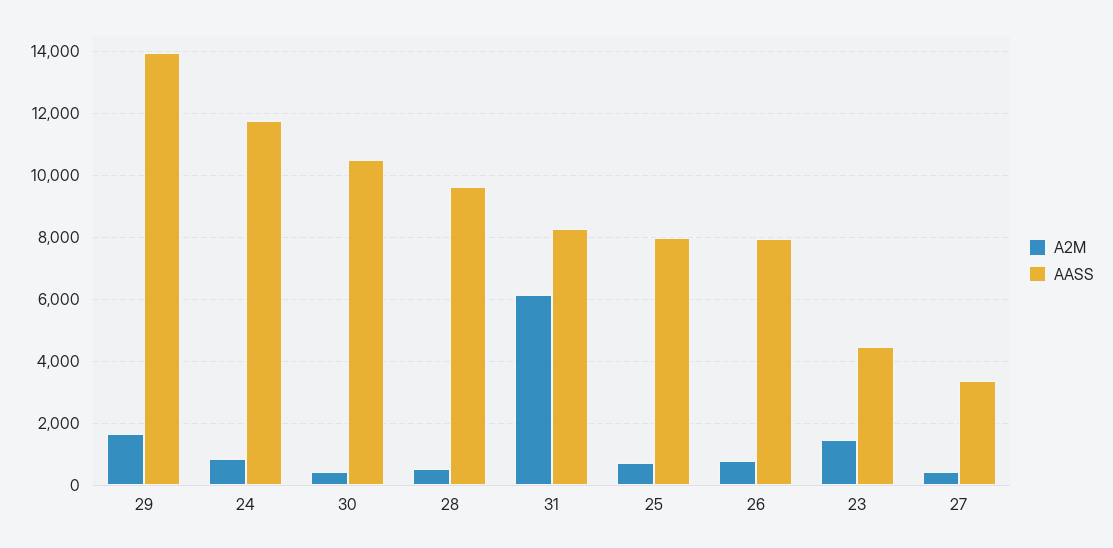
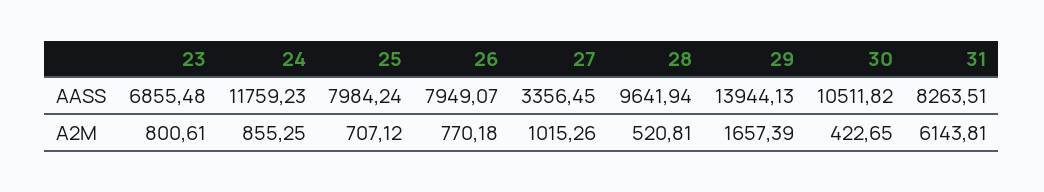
A2M, 23: 1400 -> 800.61
AASS, 23: 4400 -> 6855.48
A2M, 27: 400 -> 1015.26

